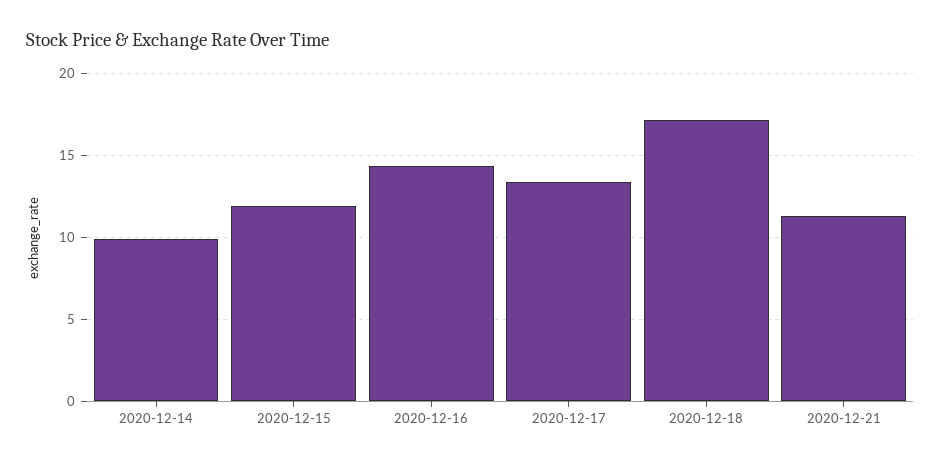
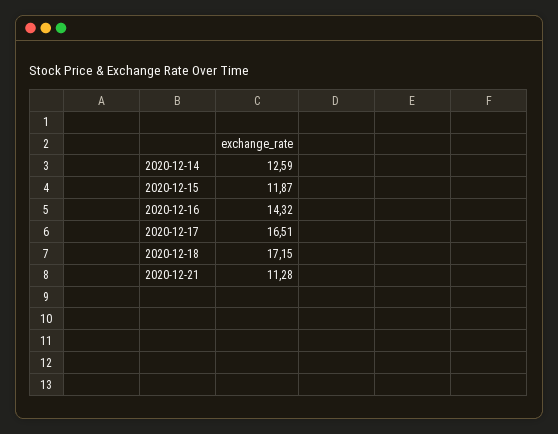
2020-12-14: 10 -> 12.59
2020-12-17: 13.5 -> 16.51

